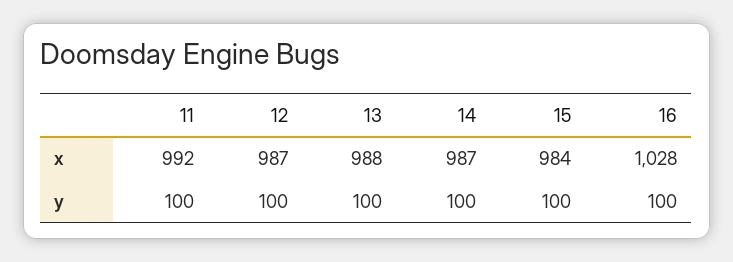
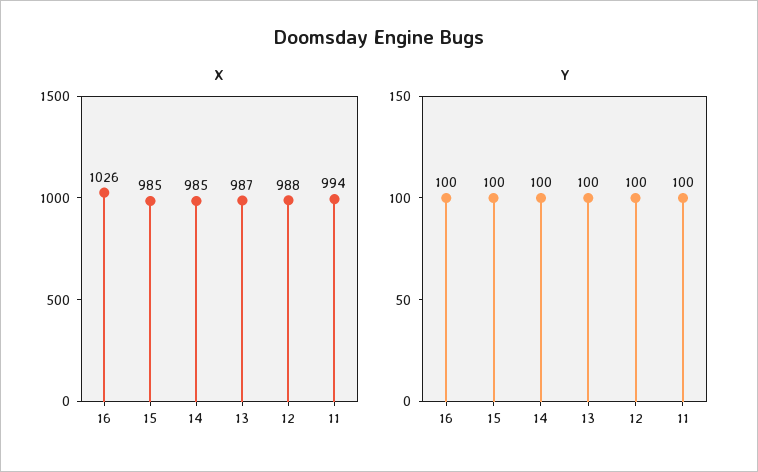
x, 11: 992 -> 994
x, 12: 987 -> 988
x, 13: 988 -> 987
x, 14: 987 -> 985
x, 15: 984 -> 985
x, 16: 1028 -> 1026

